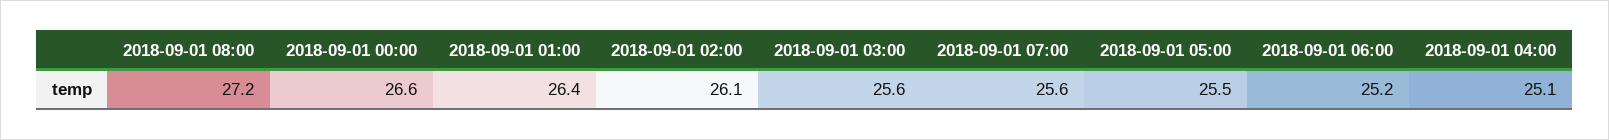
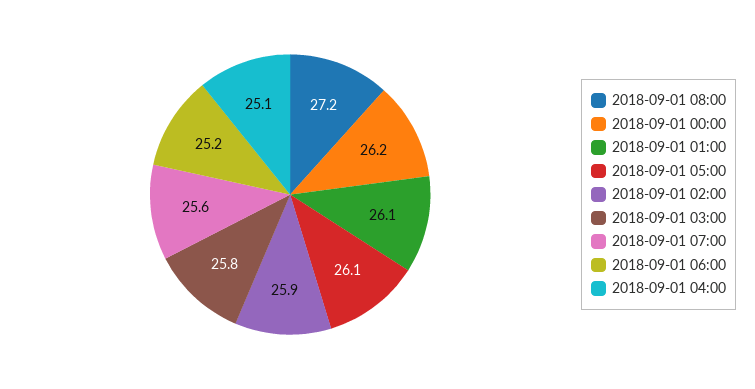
2018-09-01 00:00: 26.6 -> 26.2
2018-09-01 01:00: 26.4 -> 26.1
2018-09-01 02:00: 26.1 -> 25.9
2018-09-01 03:00: 25.6 -> 25.8
2018-09-01 05:00: 25.5 -> 26.1

